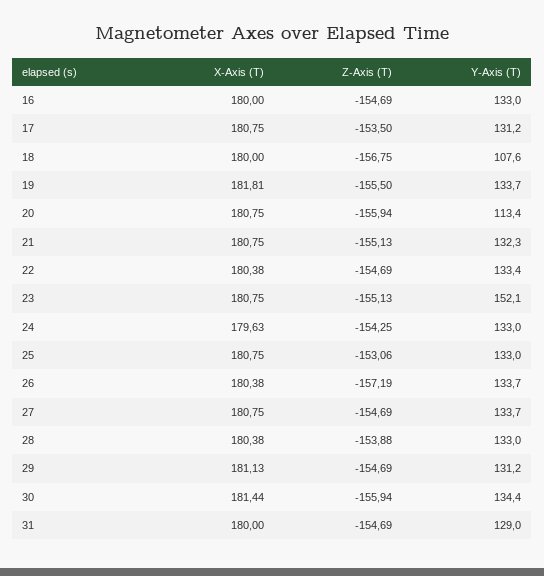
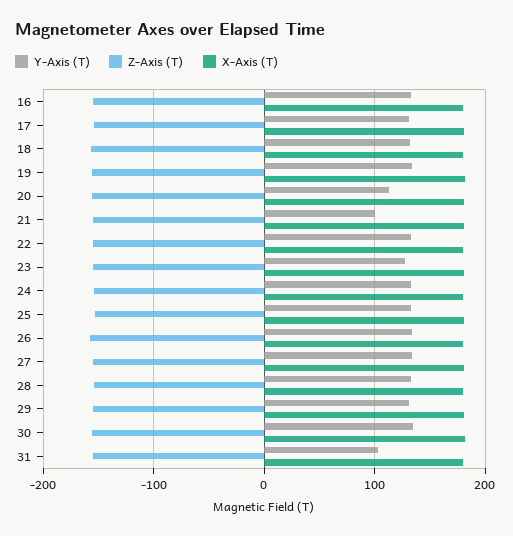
Y-Axis (T), 18: 107.6 -> 130
Y-Axis (T), 21: 132.3 -> 100
Y-Axis (T), 23: 152.1 -> 130
Y-Axis (T), 31: 129 -> 100

